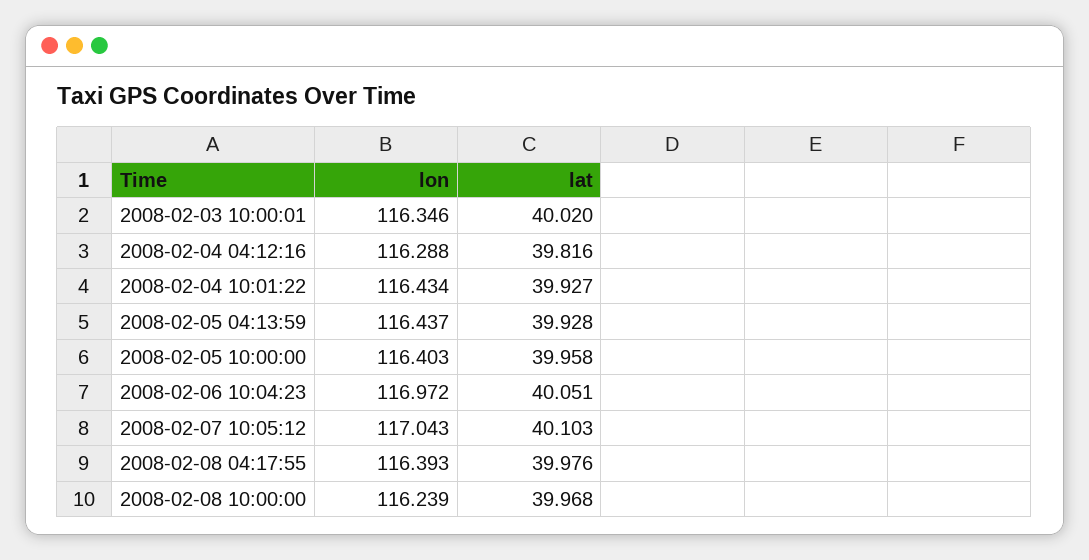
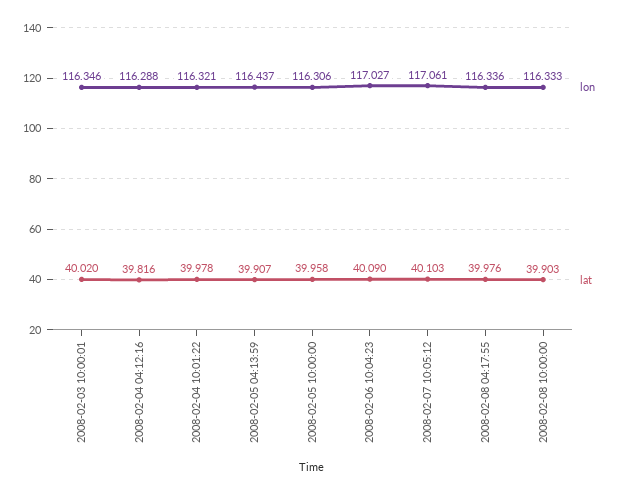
lon, 2008-02-04 10:01:22: 116.434 -> 116.321
lat, 2008-02-04 10:01:22: 39.927 -> 39.978
lat, 2008-02-05 04:13:59: 39.928 -> 39.907
lon, 2008-02-05 10:00:00: 116.403 -> 116.306
lon, 2008-02-06 10:04:23: 116.972 -> 117.027
lat, 2008-02-06 10:04:23: 40.051 -> 40.09
lon, 2008-02-07 10:05:12: 117.043 -> 117.061
lon, 2008-02-08 04:17:55: 116.393 -> 116.336
lon, 2008-02-08 10:00:00: 116.239 -> 116.333
lat, 2008-02-08 10:00:00: 39.968 -> 39.903

